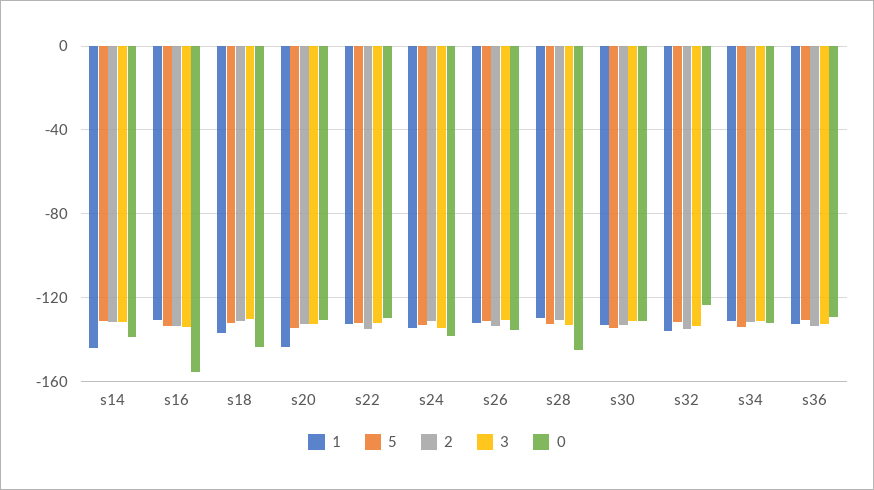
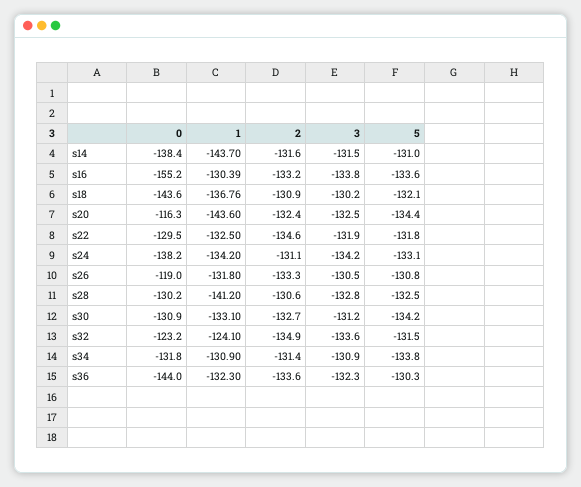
0, s20: -130 -> -116.3
0, s26: -135 -> -119
1, s28: -130 -> -141.2
0, s28: -145 -> -130.2
1, s32: -135 -> -124.1
0, s36: -130 -> -144

